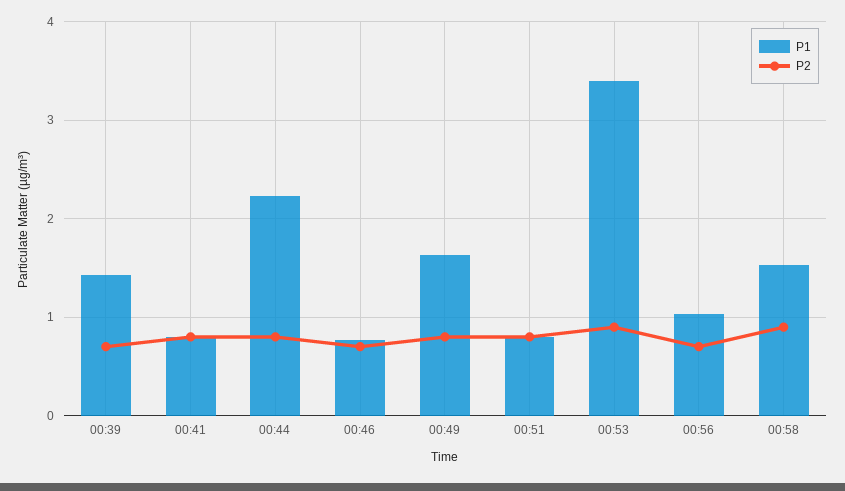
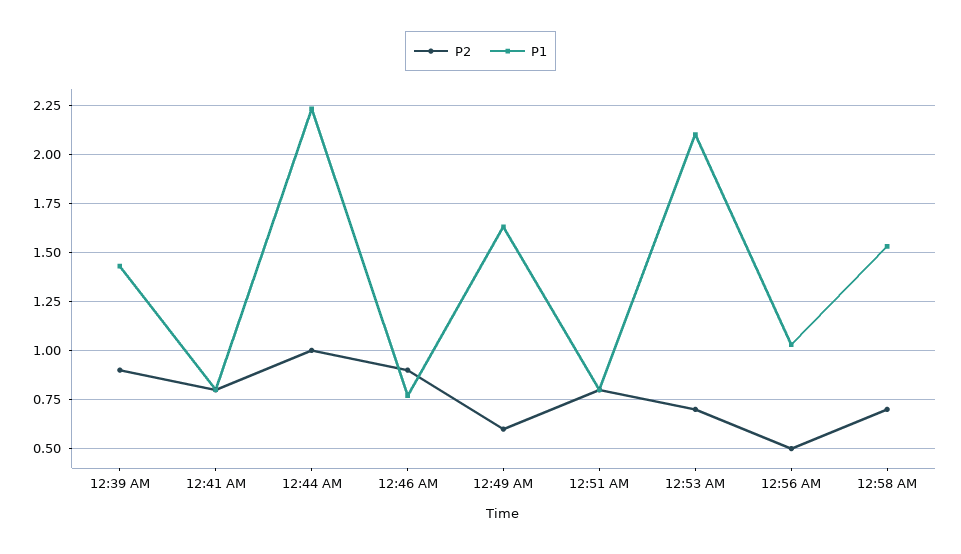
P2, 00:39: 0.7 -> 0.9
P2, 00:44: 0.8 -> 1
P2, 00:46: 0.7 -> 0.9
P2, 00:49: 0.8 -> 0.6
P1, 00:53: 3.4 -> 2.1
P2, 00:53: 0.9 -> 0.7
P2, 00:56: 0.7 -> 0.5
P2, 00:58: 0.9 -> 0.7

